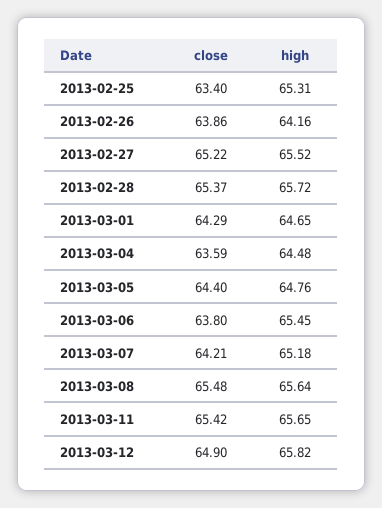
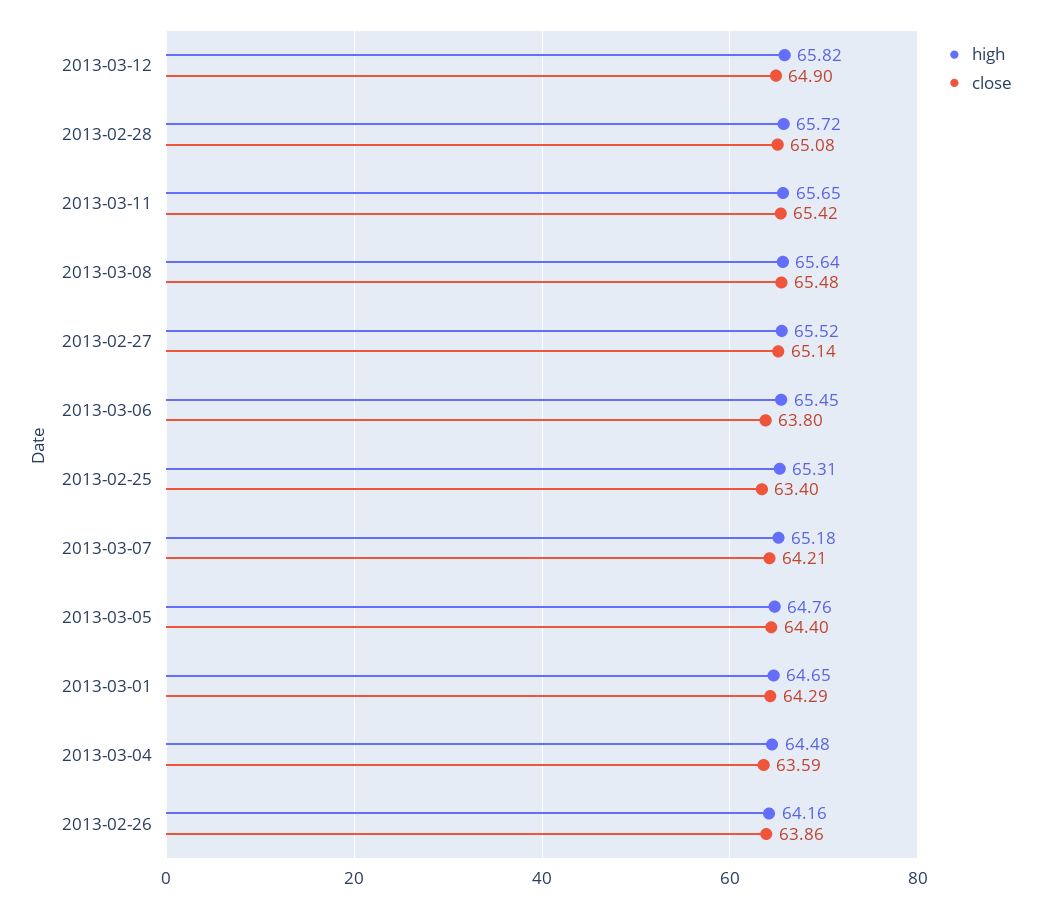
close, 2013-02-27: 65.22 -> 65.14
close, 2013-02-28: 65.37 -> 65.08

